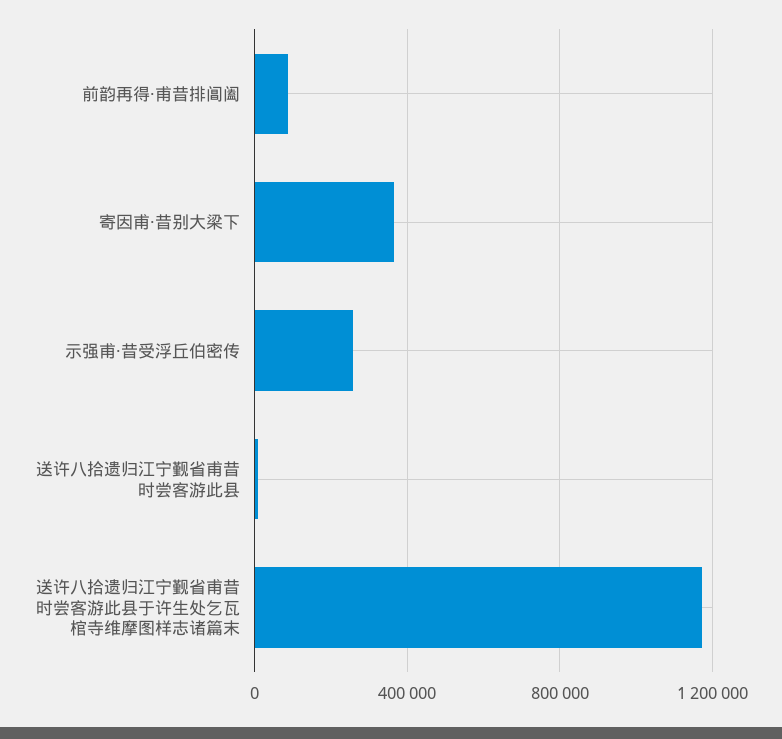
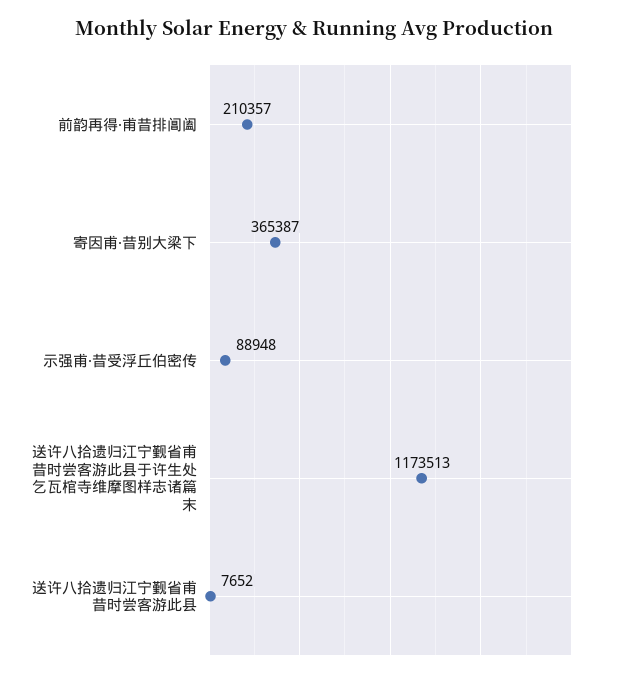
前韵再得·甫昔排阊阖: 100000 -> 210357
示强甫·昔受浮丘伯密传: 250000 -> 88948

